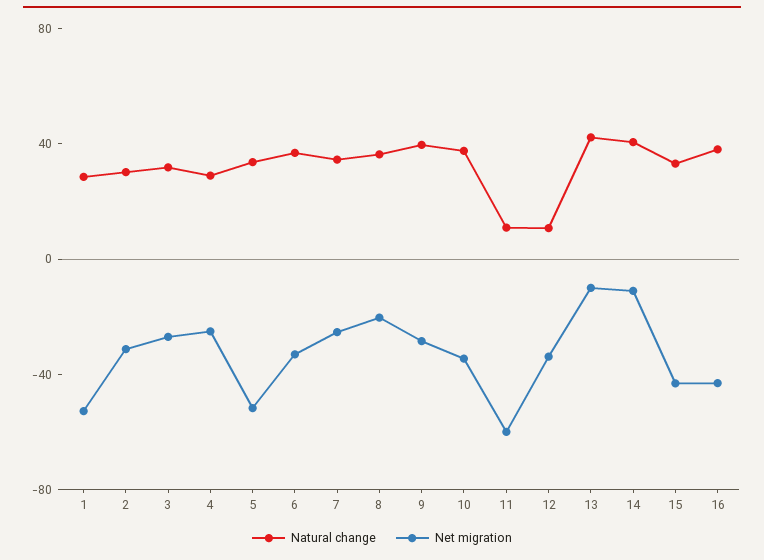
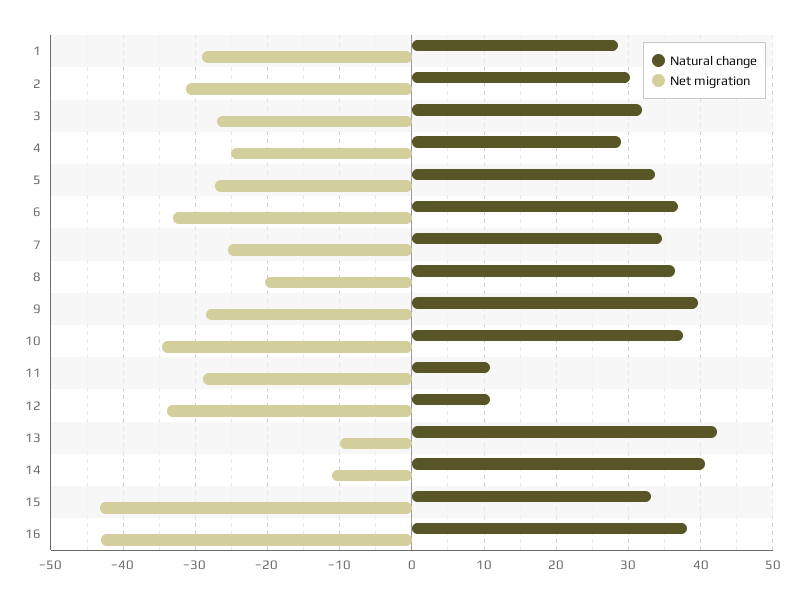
Net migration, 1: -50 -> -29
Net migration, 5: -50 -> -27
Net migration, 11: -60 -> -29

